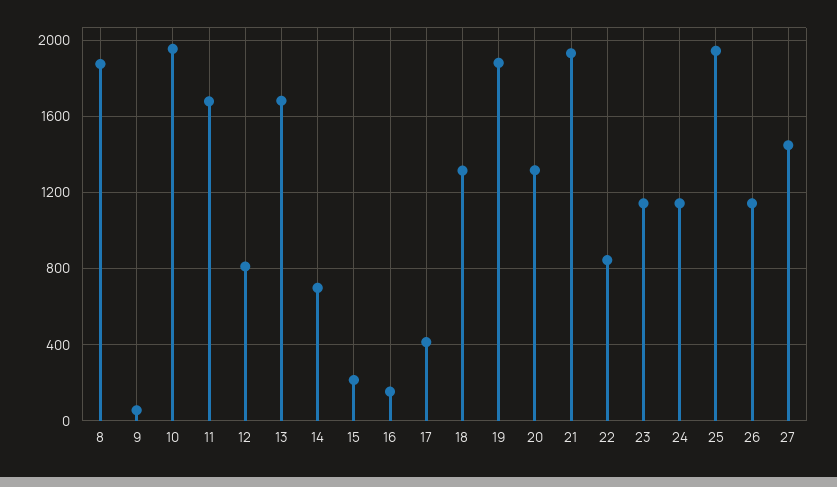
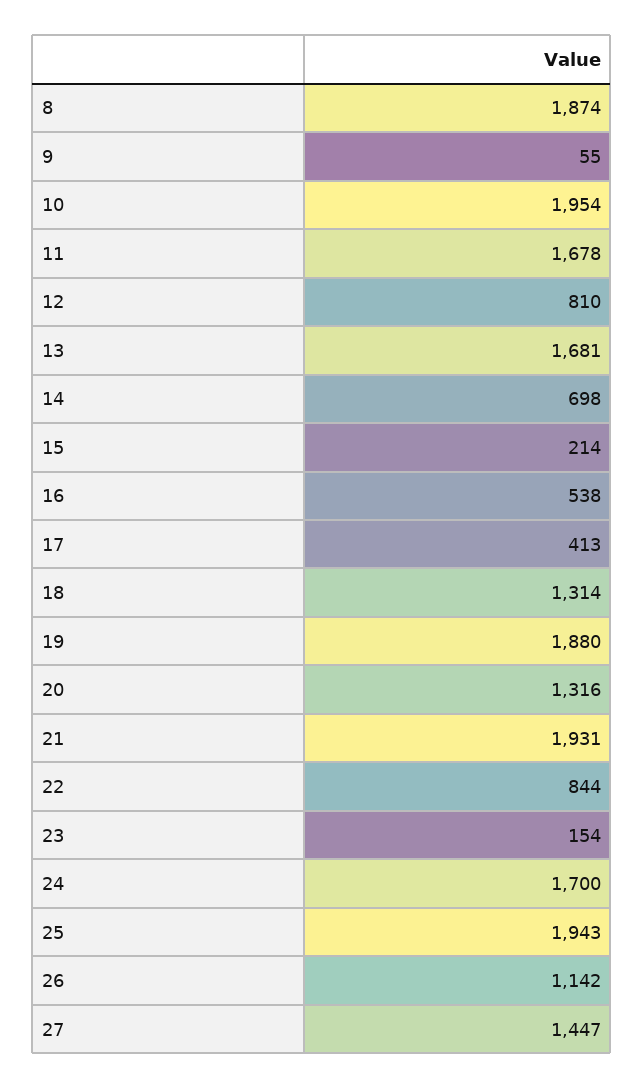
16: 150 -> 538
23: 1150 -> 154
24: 1150 -> 1700

